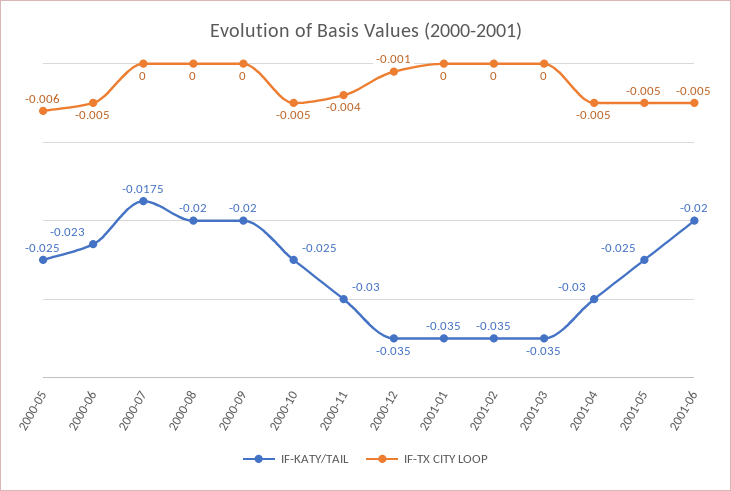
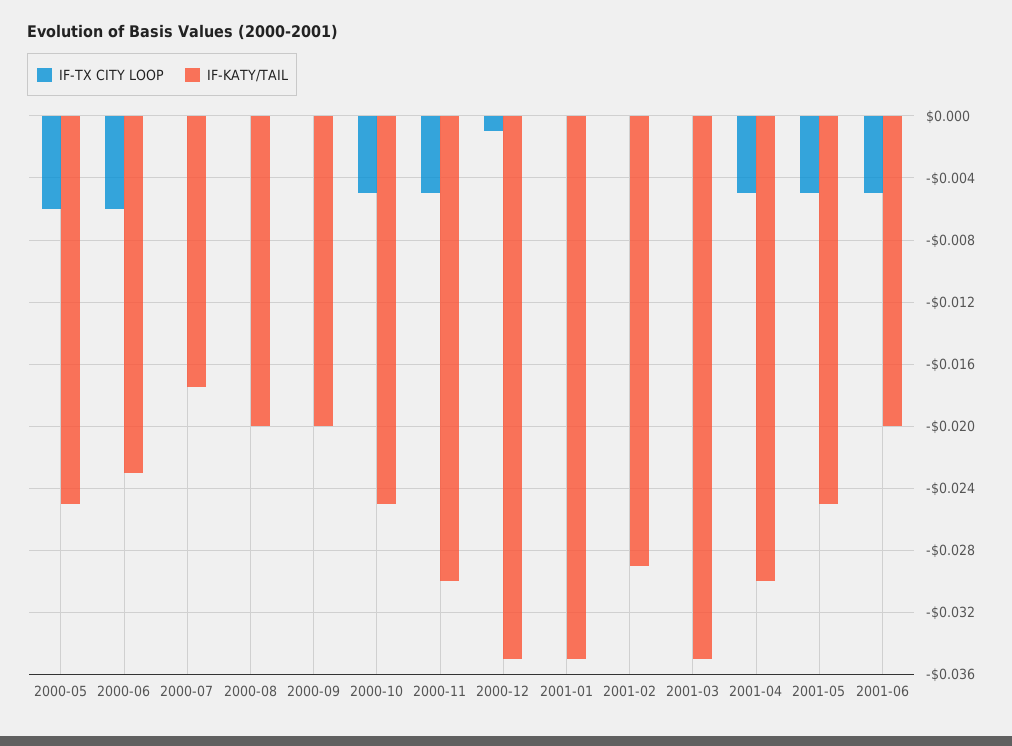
IF-TX CITY LOOP, 2000-06: -0.005 -> -0.006
IF-TX CITY LOOP, 2000-11: -0.004 -> -0.005
IF-KATY/TAIL, 2001-02: -0.035 -> -0.029

